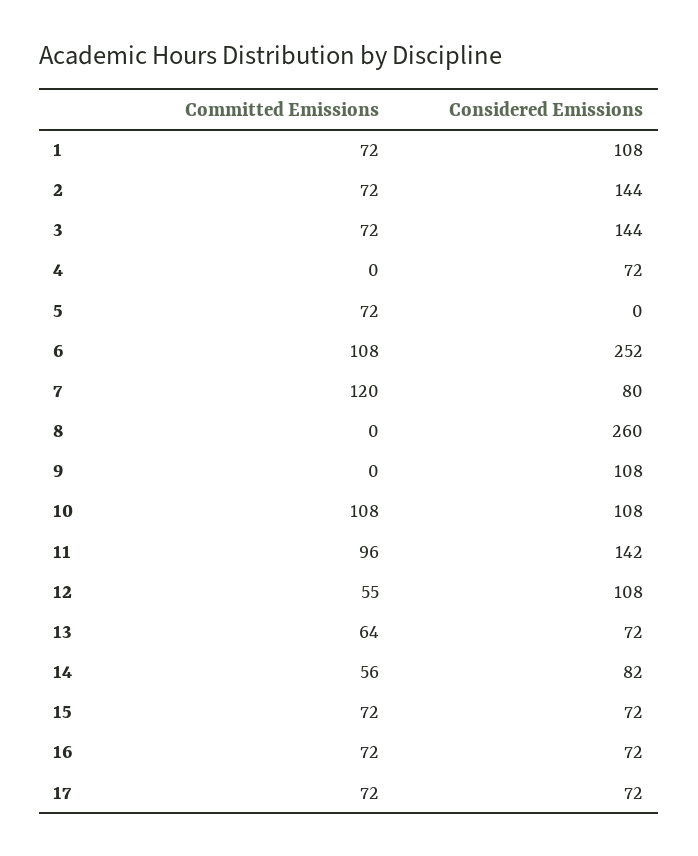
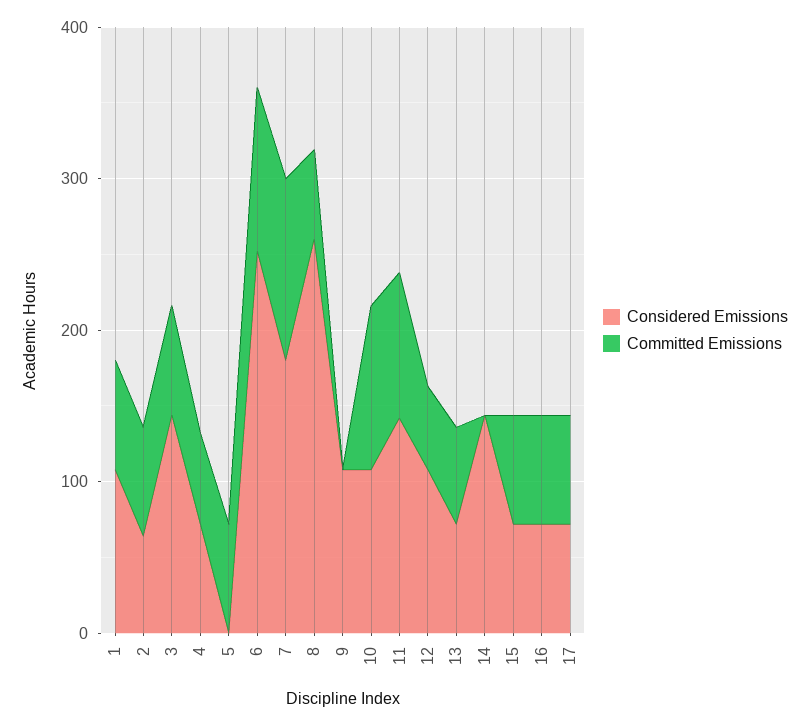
Considered Emissions, 2: 144 -> 60
Committed Emissions, 4: 0 -> 60
Considered Emissions, 7: 80 -> 180
Committed Emissions, 8: 0 -> 60
Committed Emissions, 14: 56 -> 0
Considered Emissions, 14: 82 -> 140

